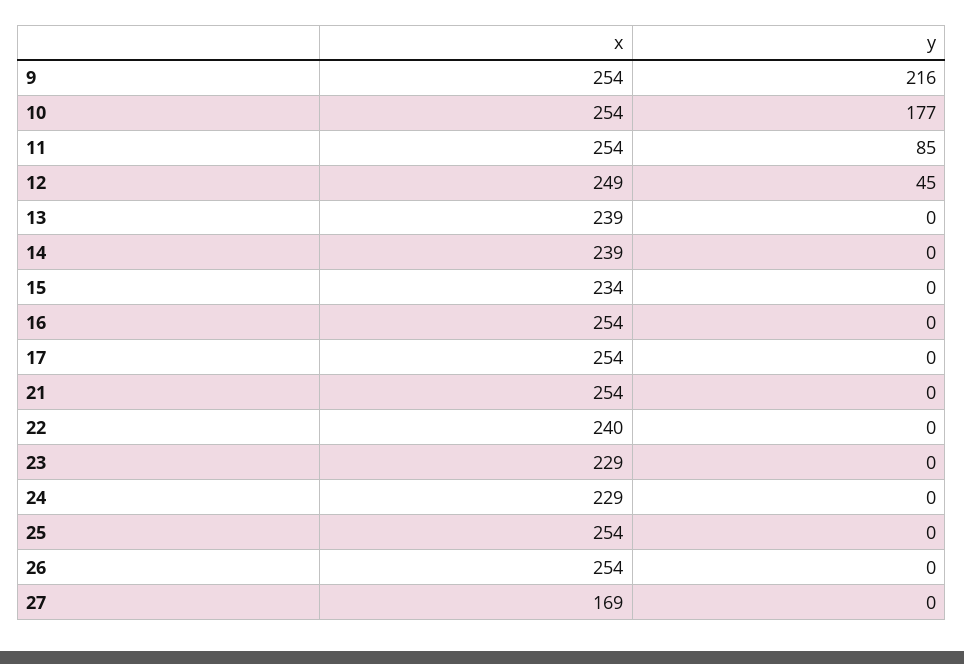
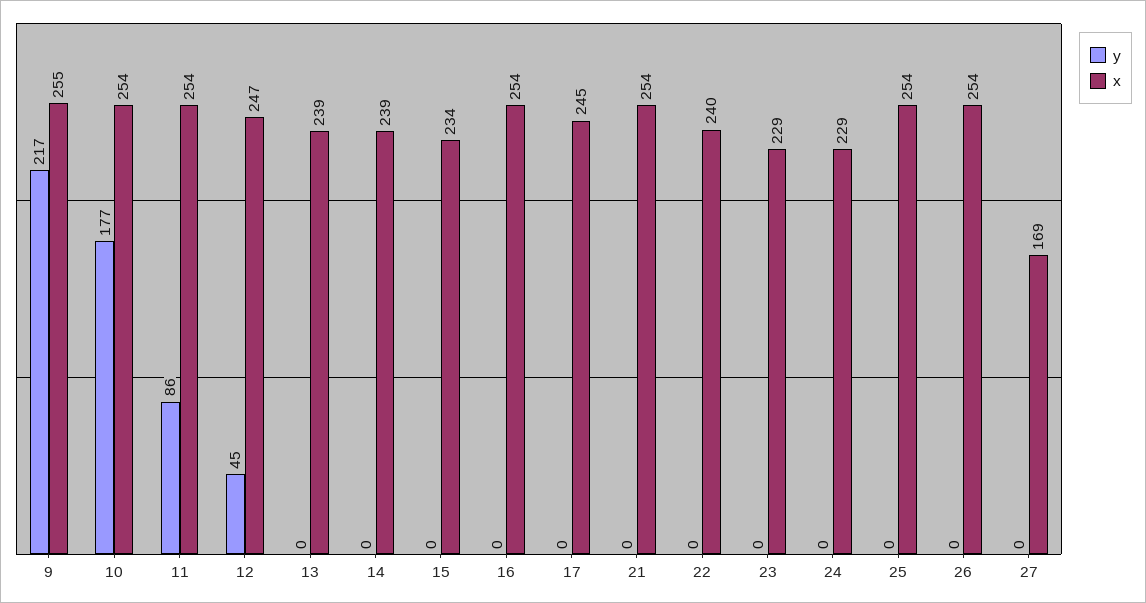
x, 9: 254 -> 255
y, 9: 216 -> 217
y, 11: 85 -> 86
x, 12: 249 -> 247
x, 17: 254 -> 245

